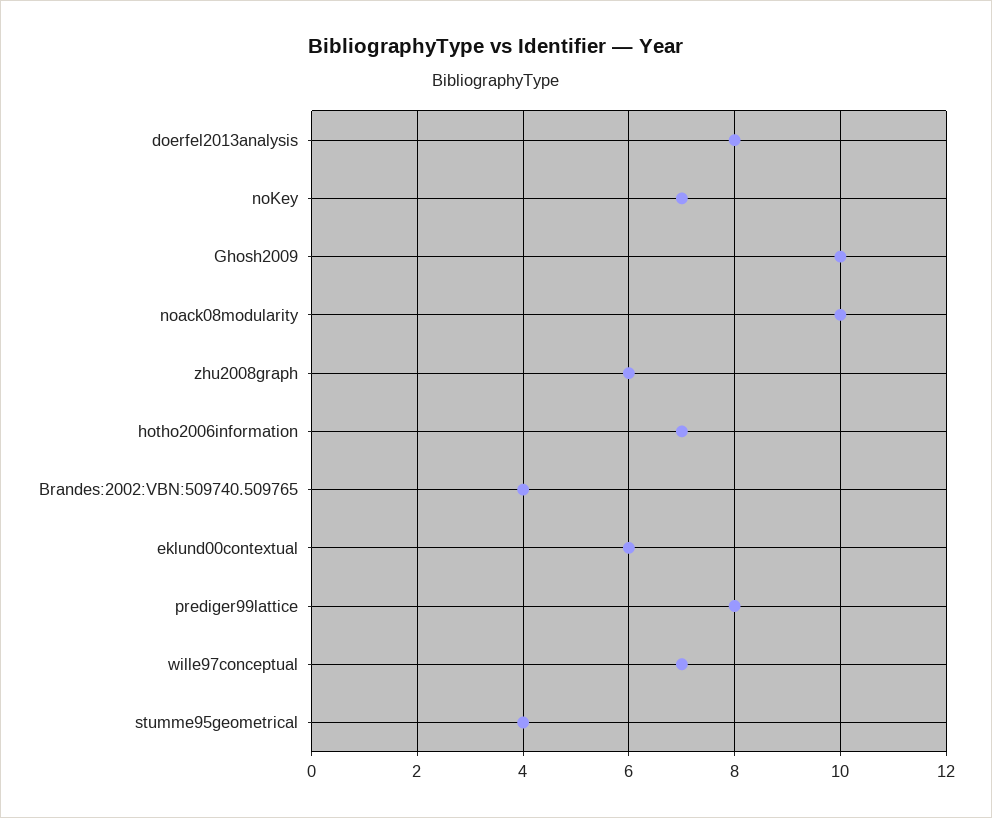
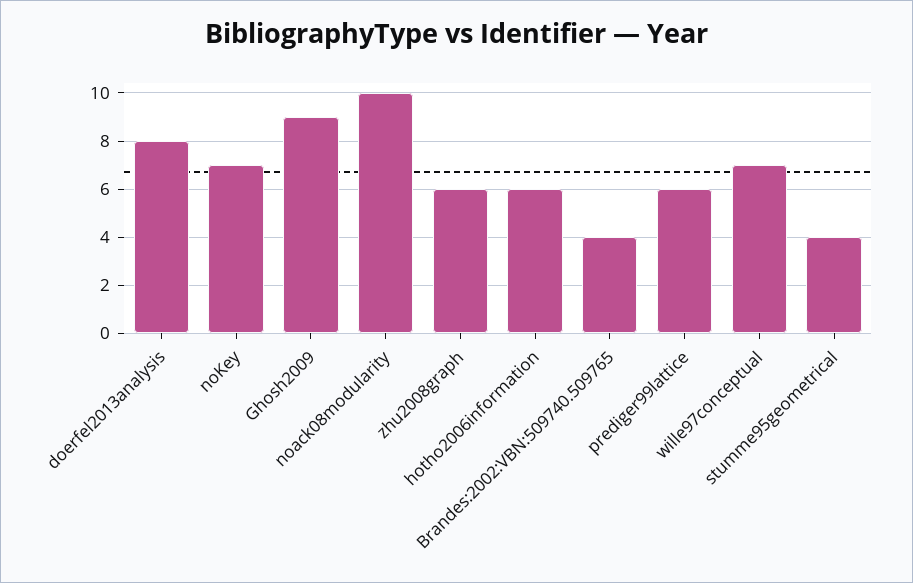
Ghosh2009: 10 -> 9
hotho2006information: 7 -> 6
eklund00contextual: 6 -> none
prediger99lattice: 8 -> 6

